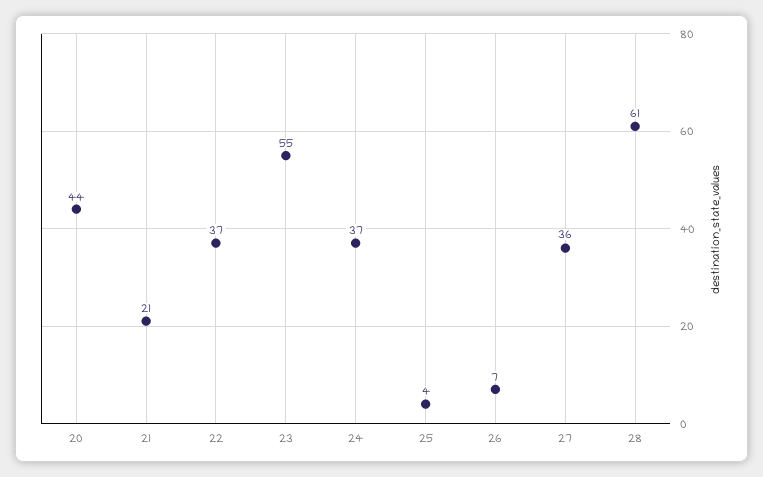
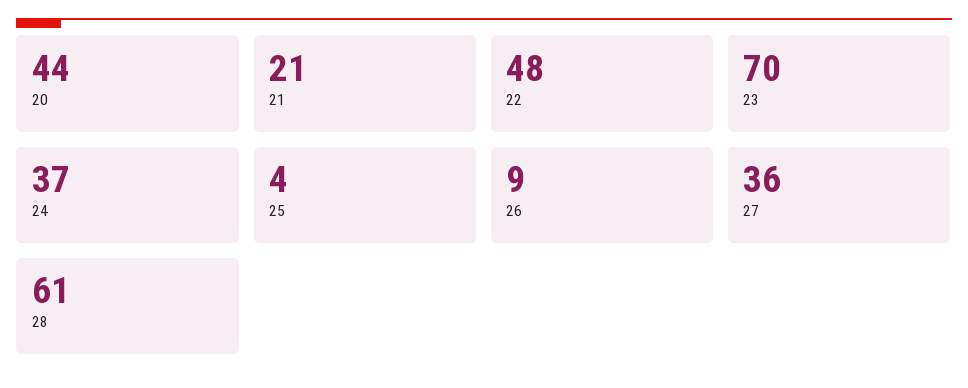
22: 37 -> 48
23: 55 -> 70
26: 7 -> 9

